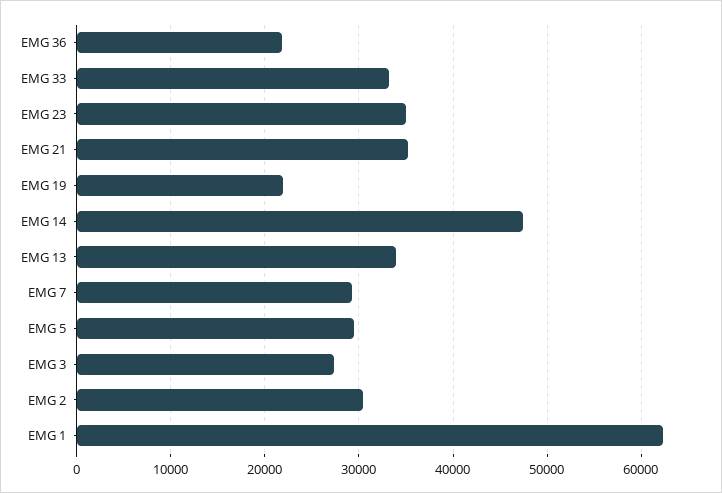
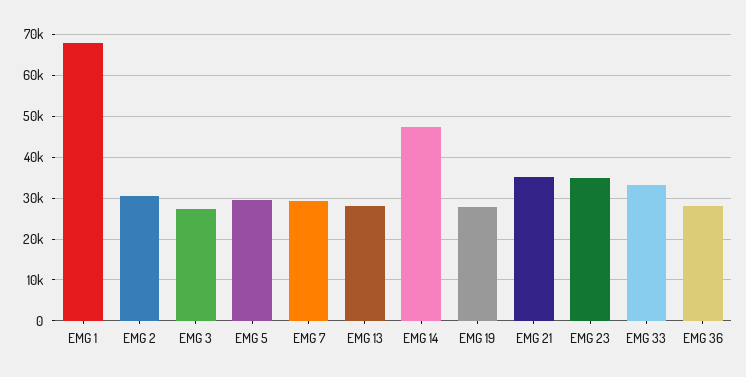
EMG 36: 22000 -> 28000
EMG 19: 22000 -> 28000
EMG 13: 34000 -> 28000
EMG 1: 62000 -> 68000

